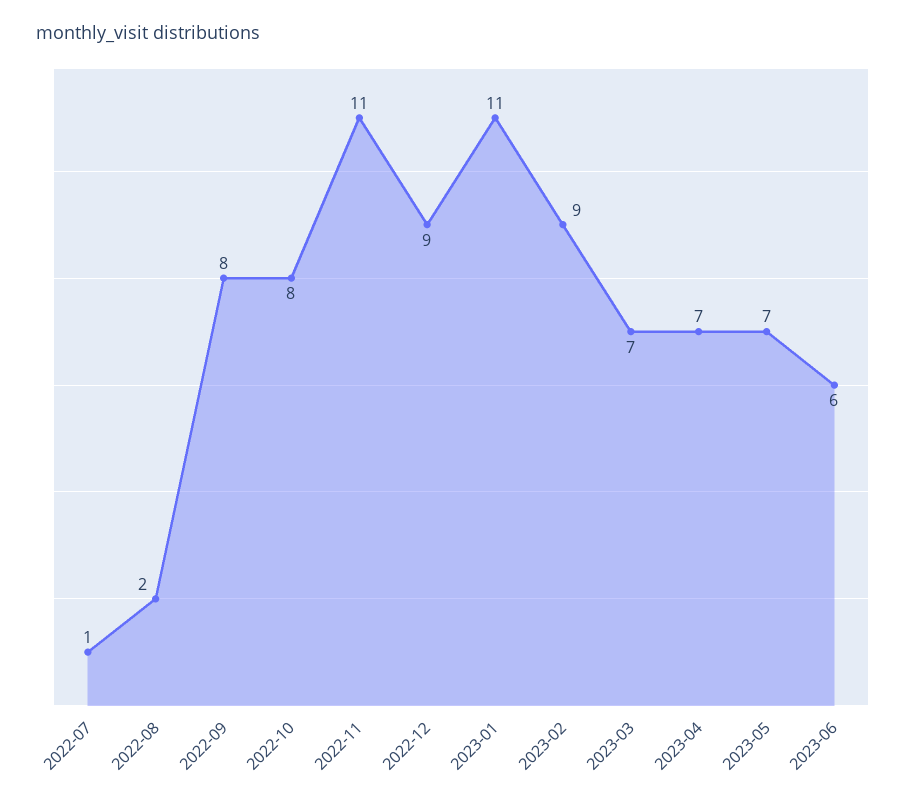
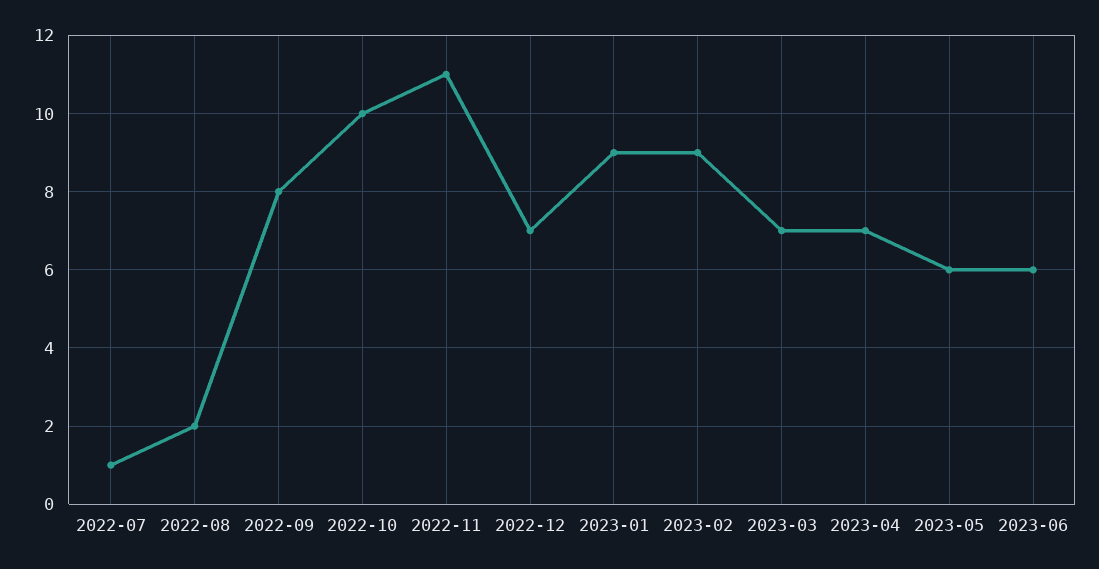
2022-10: 8 -> 10
2022-12: 9 -> 7
2023-01: 11 -> 9
2023-05: 7 -> 6

